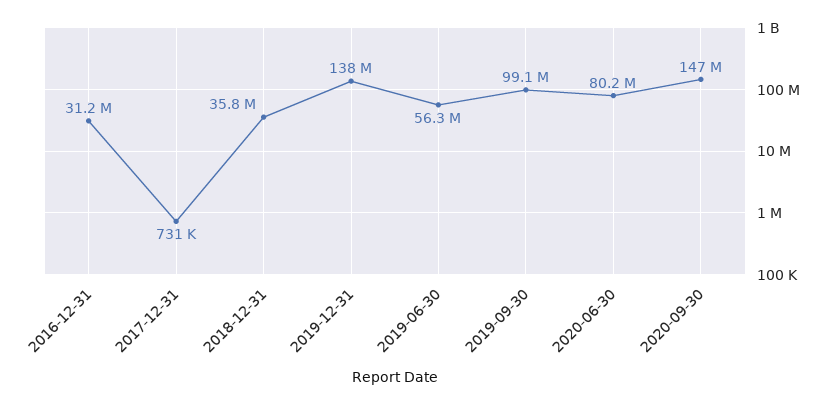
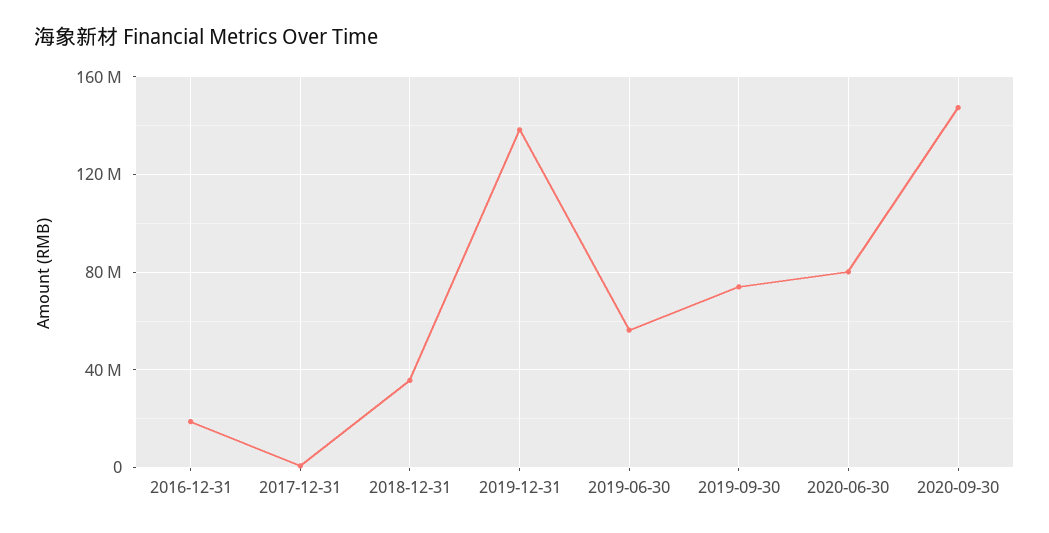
2016-12-31: 31200000 -> 20000000
2019-09-30: 99100000 -> 75000000

